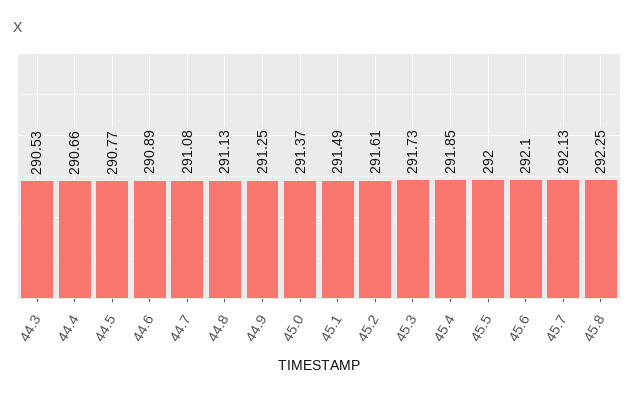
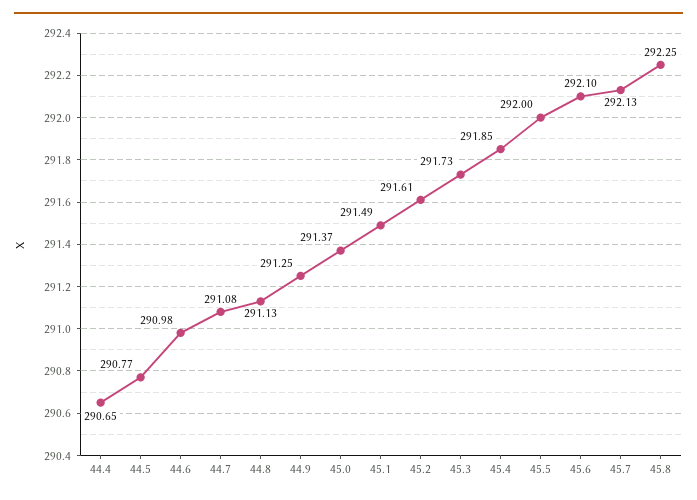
44.3: 290.53 -> none
44.4: 290.66 -> 290.65
44.6: 290.89 -> 290.98

